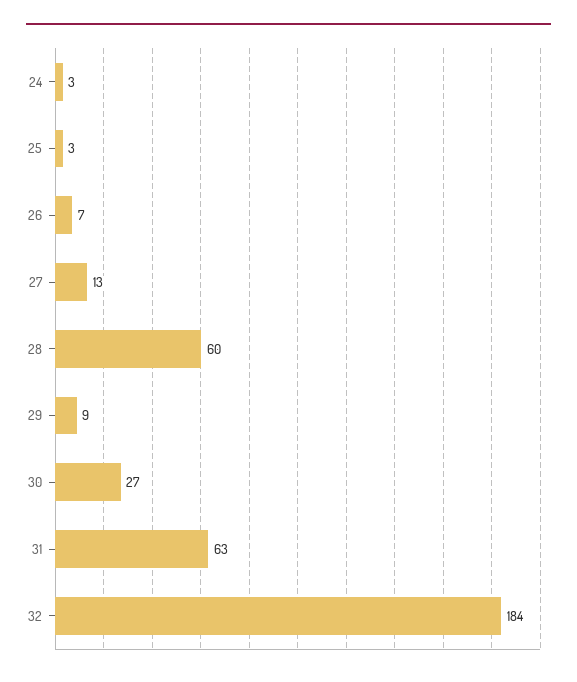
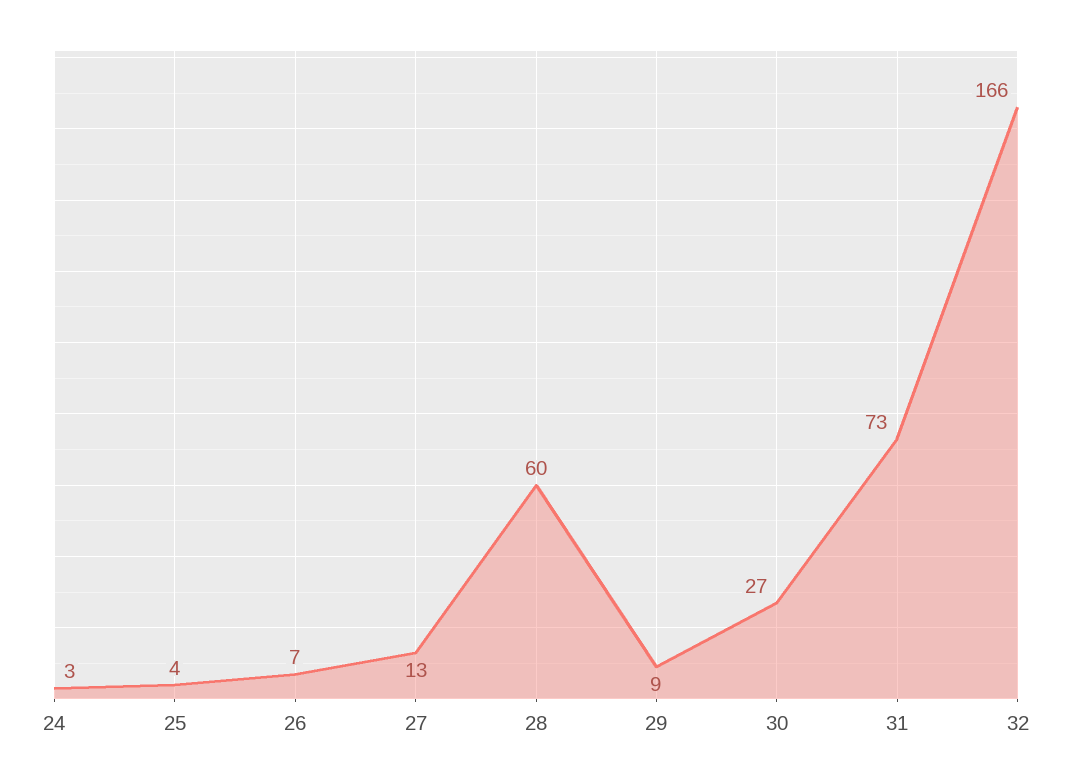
25: 3 -> 4
31: 63 -> 73
32: 184 -> 166

